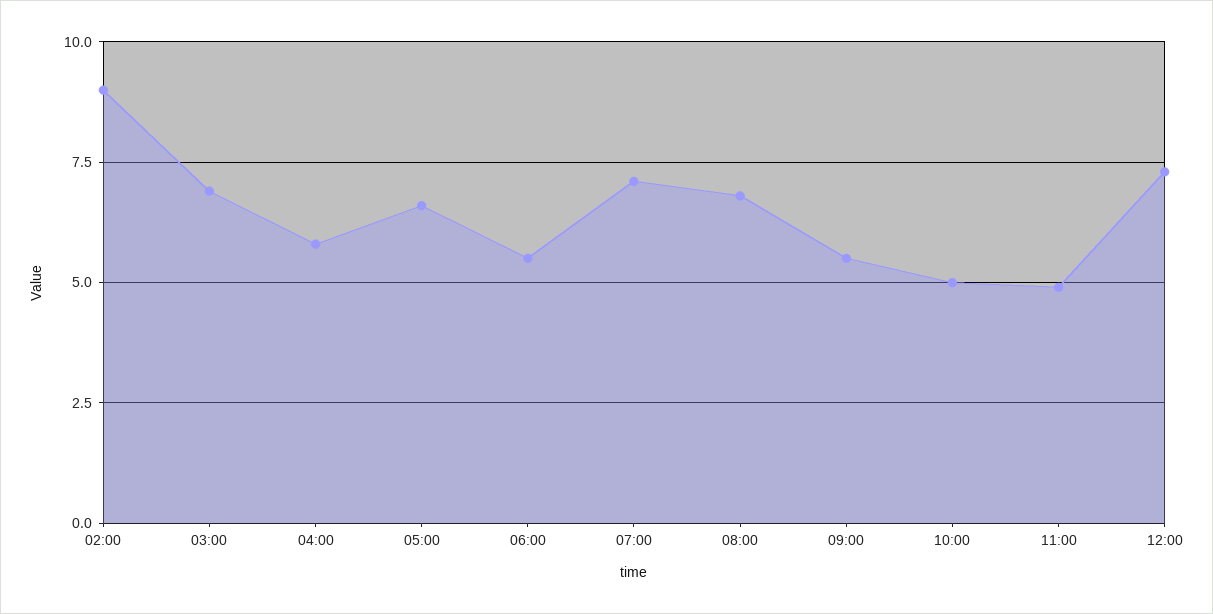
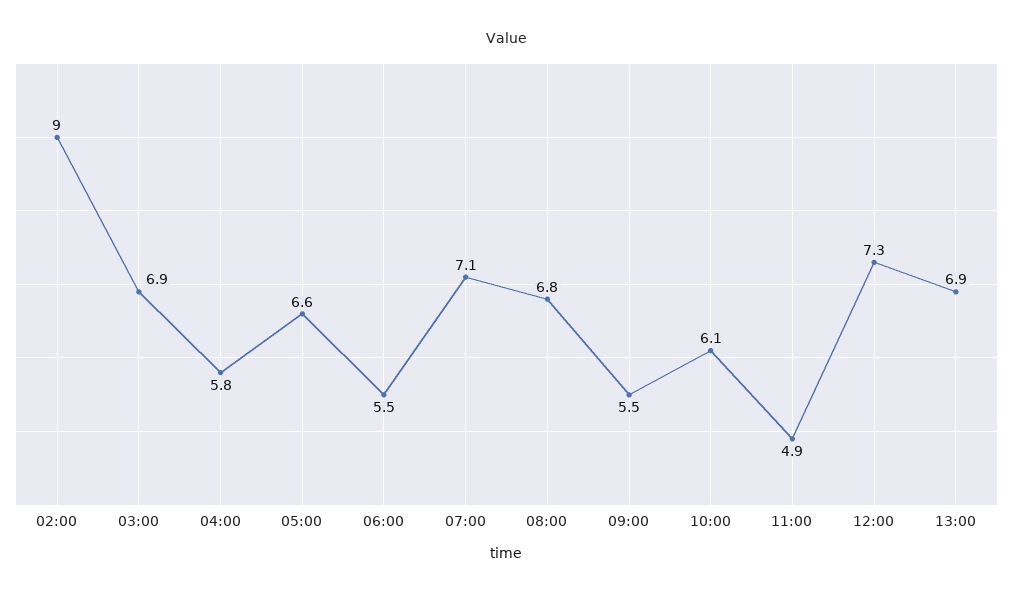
10:00: 5 -> 6.1
13:00: none -> 6.9

